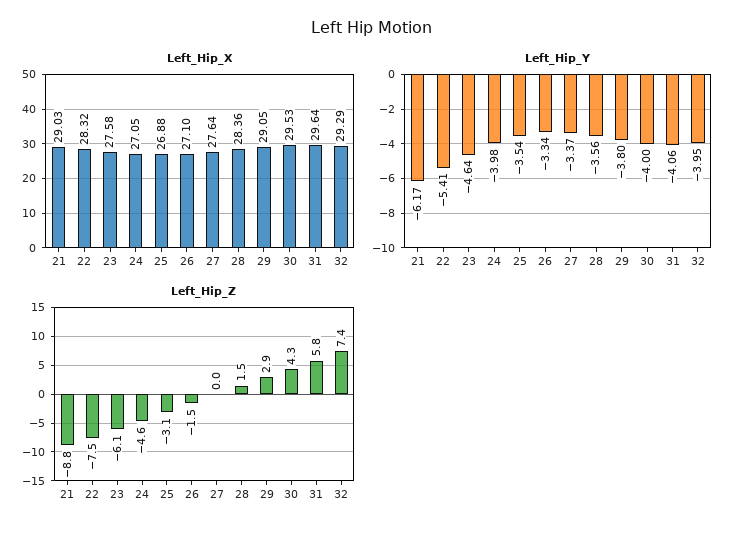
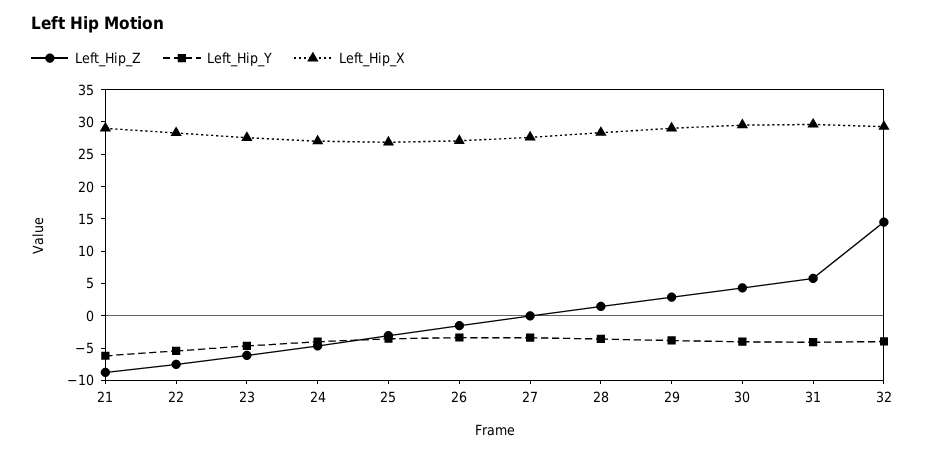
Left_Hip_Z, 32: 7.4 -> 15

